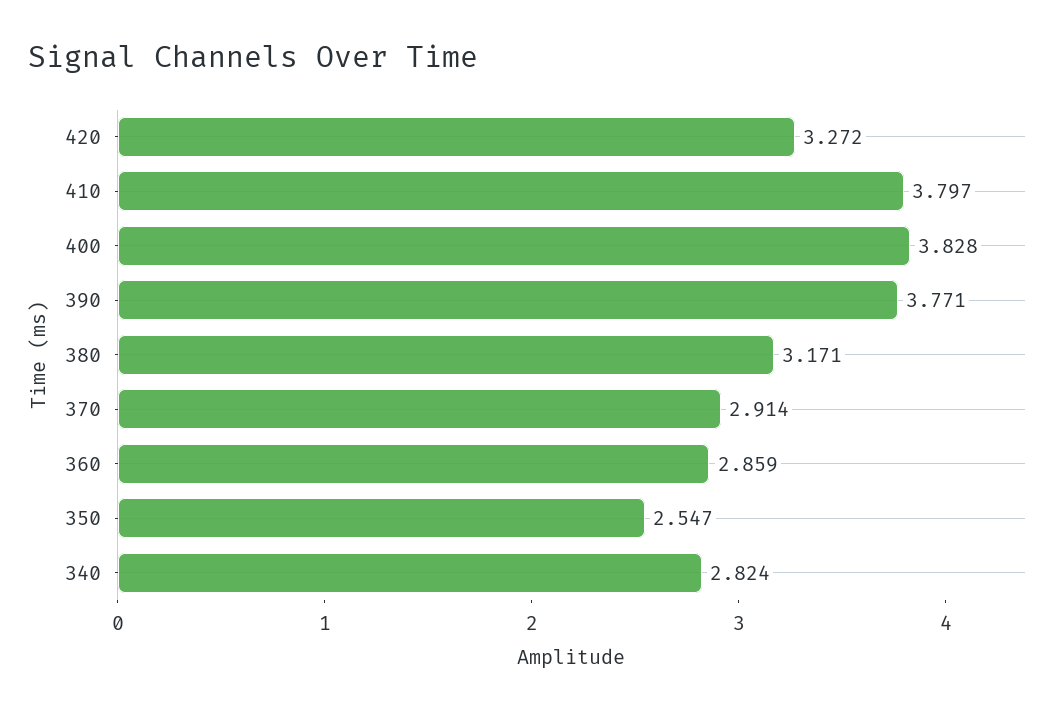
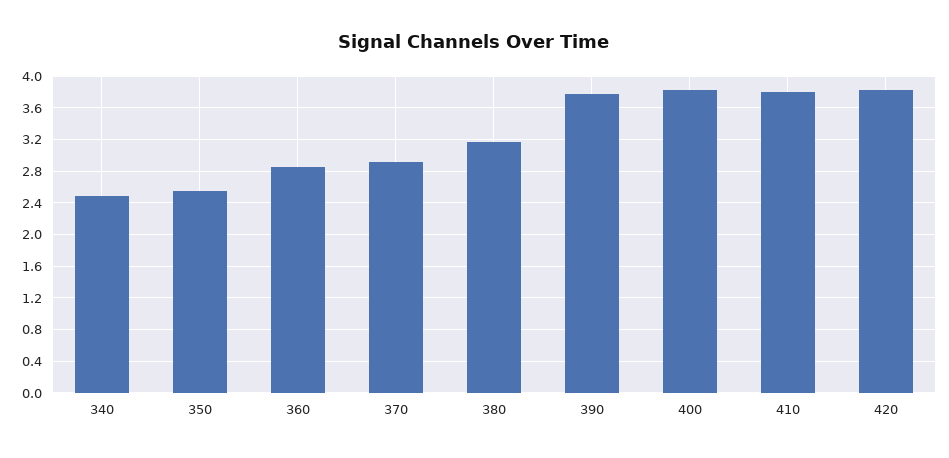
420: 3.272 -> 3.8
340: 2.824 -> 2.5

